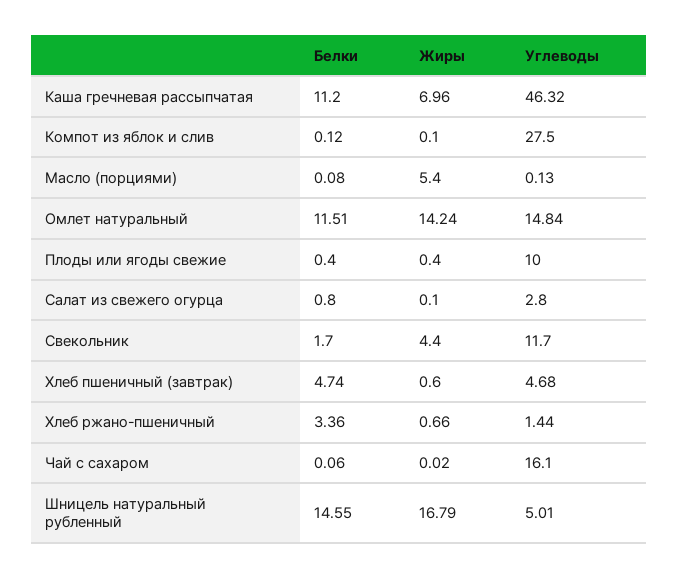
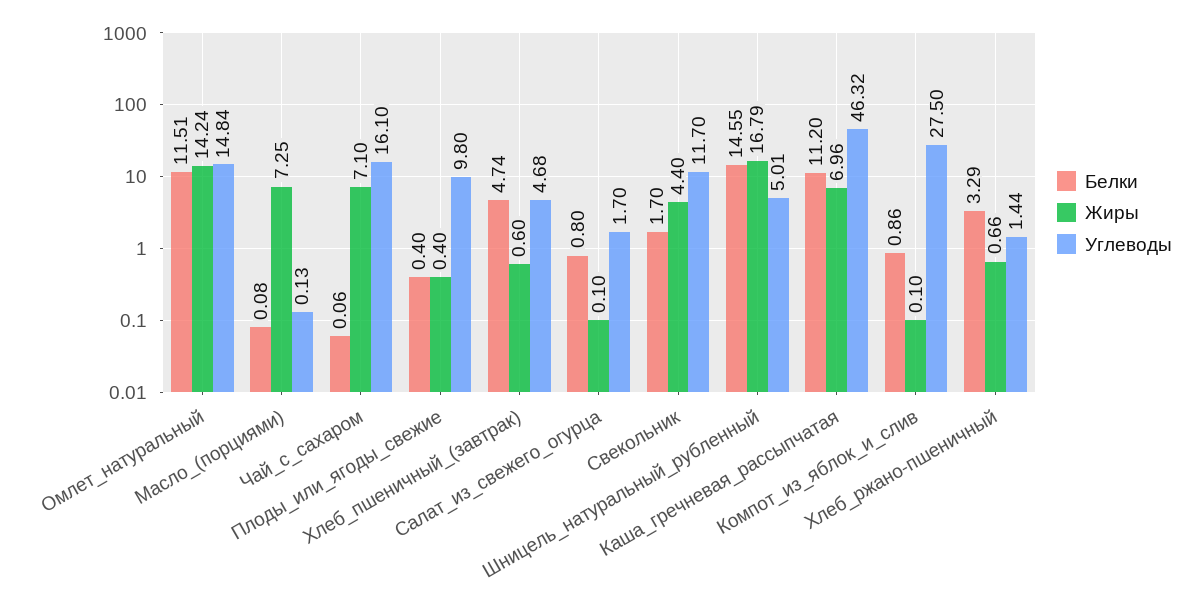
Белки, Компот из яблок и слив: 0.12 -> 0.86
Жиры, Масло (порциями): 5.4 -> 7.25
Углеводы, Плоды или ягоды свежие: 10 -> 9.8
Углеводы, Салат из свежего огурца: 2.8 -> 1.7
Белки, Хлеб ржано-пшеничный: 3.36 -> 3.29
Жиры, Чай с сахаром: 0.02 -> 7.1

